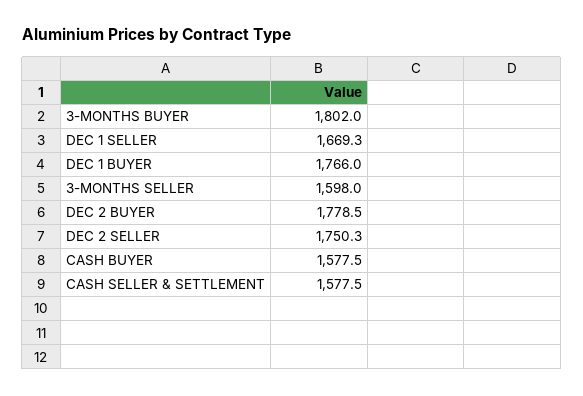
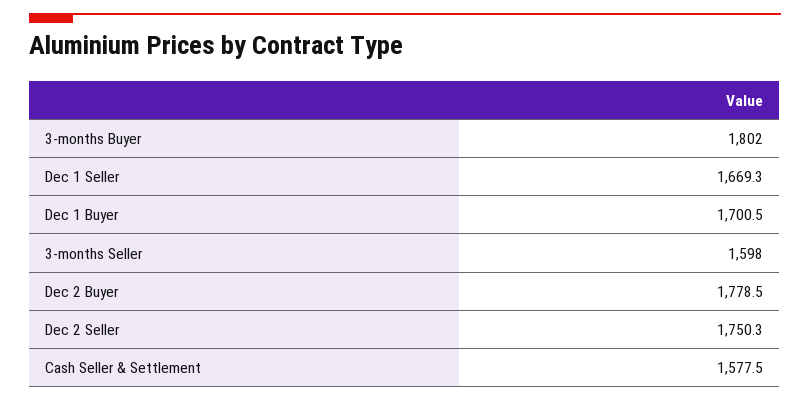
DEC 1 BUYER: 1766 -> 1700.5
CASH BUYER: 1577.5 -> none

